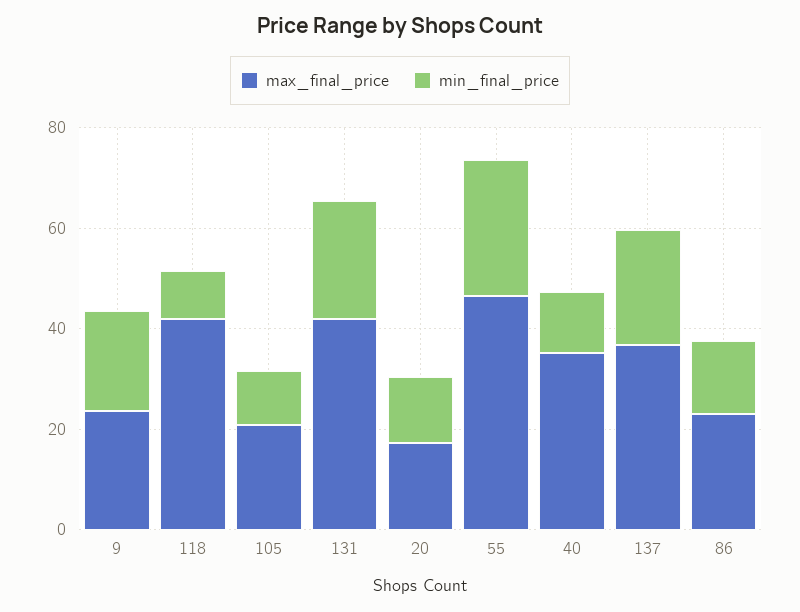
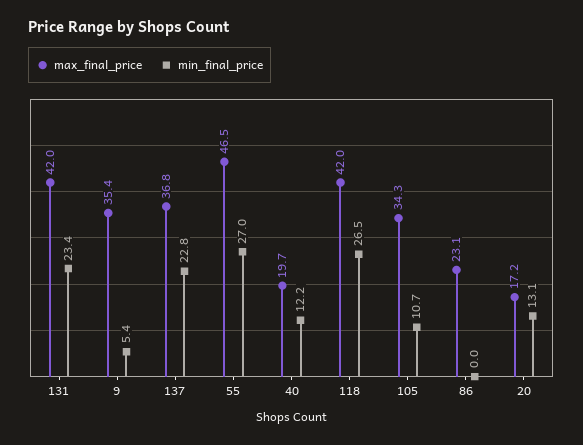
max_final_price, 9: 25 -> 35.4
min_final_price, 9: 20 -> 5.4
min_final_price, 118: 10 -> 26.5
max_final_price, 105: 20 -> 34.3
max_final_price, 40: 35 -> 19.7
min_final_price, 86: 15 -> 0

